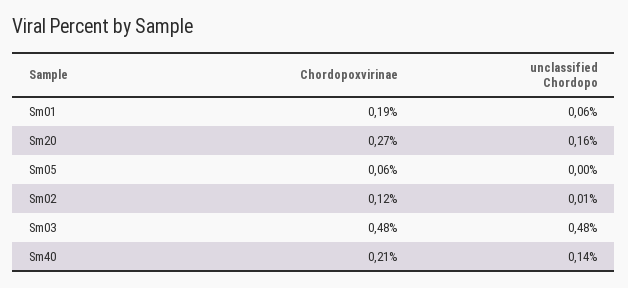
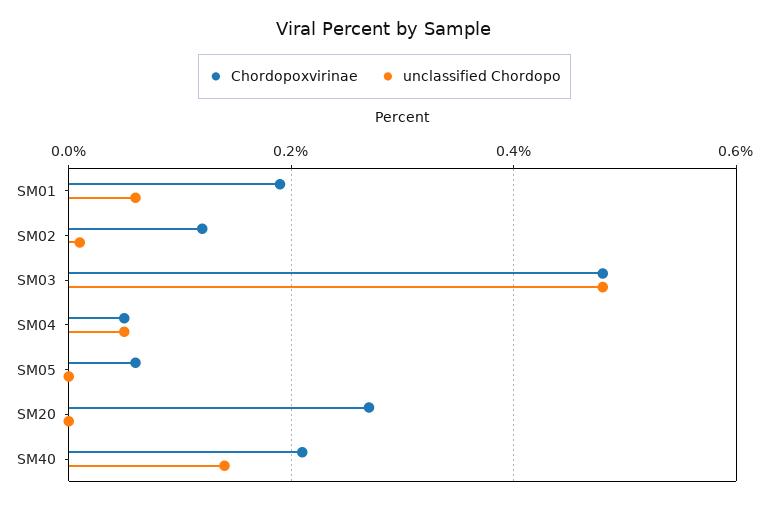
unclassified Chordopo, Sm20: 0.16 -> 0
Chordopoxvirinae, SM04: none -> 0.05
unclassified Chordopo, SM04: none -> 0.05

